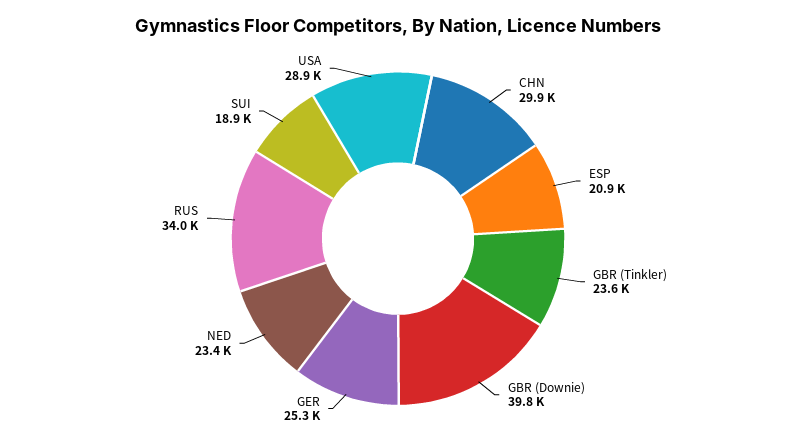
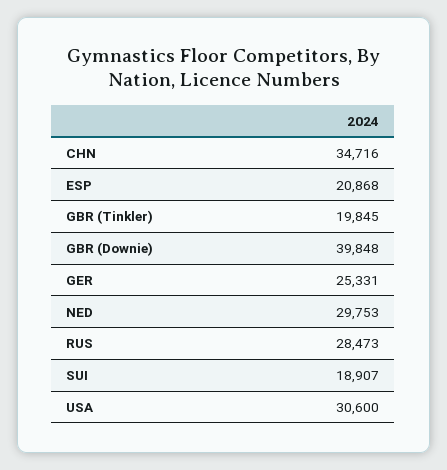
CHN: 29900 -> 34716
GBR (Tinkler): 23600 -> 19845
NED: 23400 -> 29753
RUS: 34000 -> 28473
USA: 28900 -> 30600

